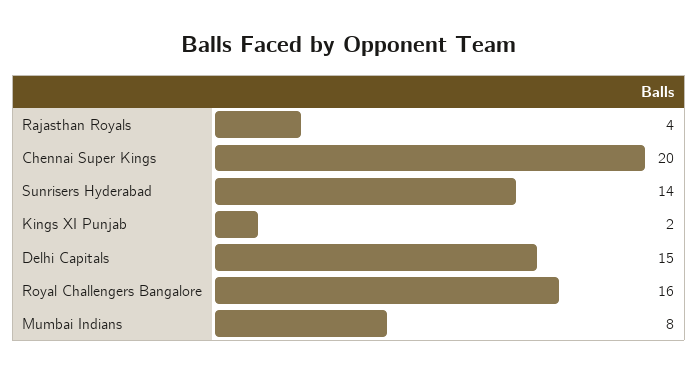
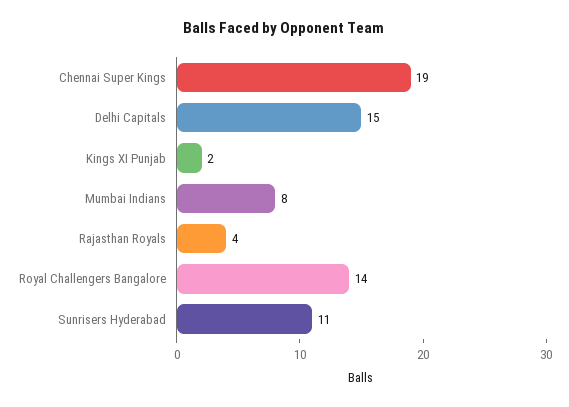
Chennai Super Kings: 20 -> 19
Sunrisers Hyderabad: 14 -> 11
Royal Challengers Bangalore: 16 -> 14

